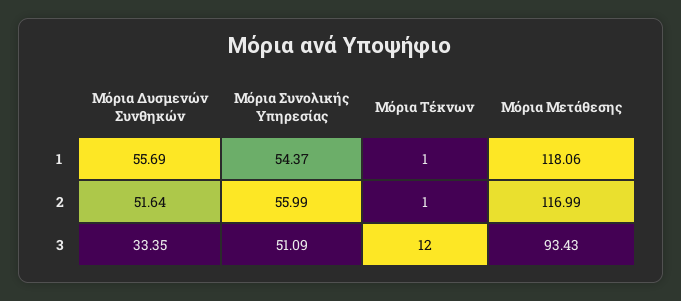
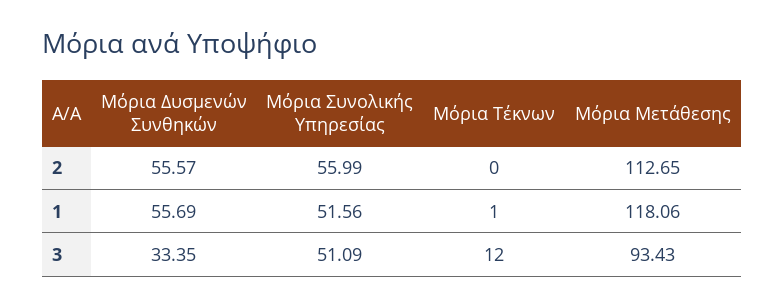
Μόρια Συνολικής Υπηρεσίας, 1: 54.37 -> 51.56
Μόρια Δυσμενών Συνθηκών, 2: 51.64 -> 55.57
Μόρια Τέκνων, 2: 1 -> 0
Μόρια Μετάθεσης, 2: 116.99 -> 112.65

